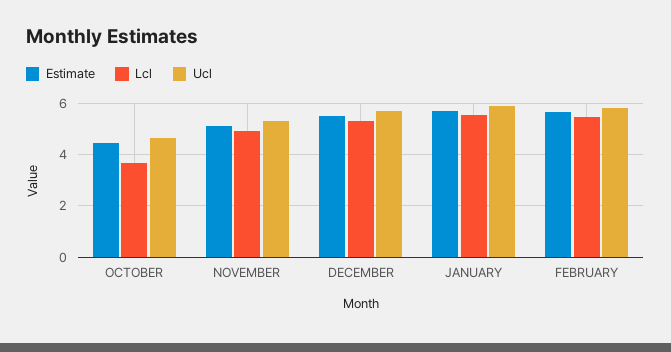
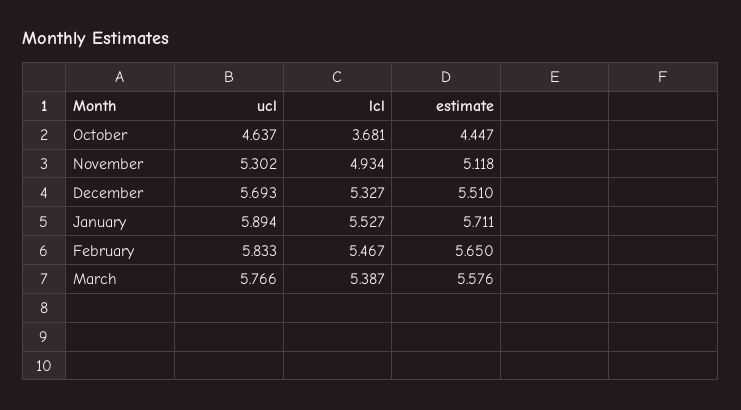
Ucl, March: none -> 5.766
Lcl, March: none -> 5.387
Estimate, March: none -> 5.576

